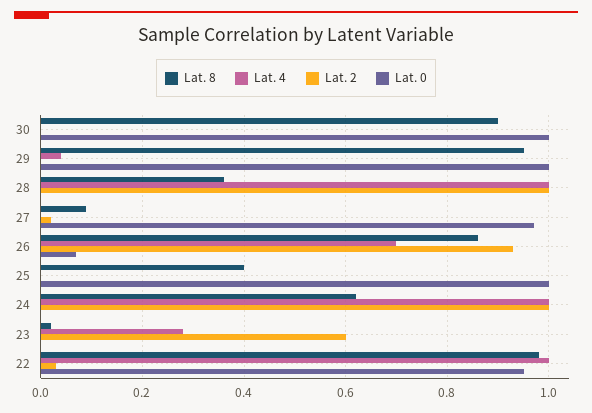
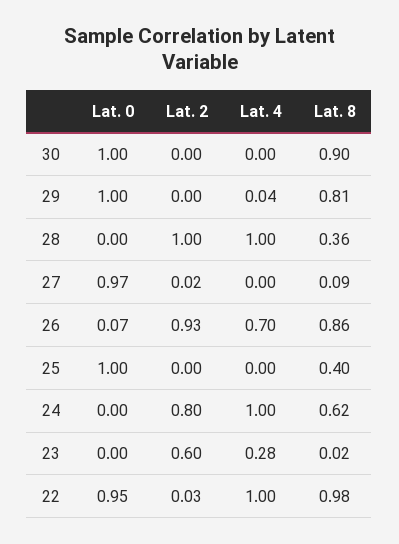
Lat. 8, 29: 0.95 -> 0.81
Lat. 2, 24: 1 -> 0.8

